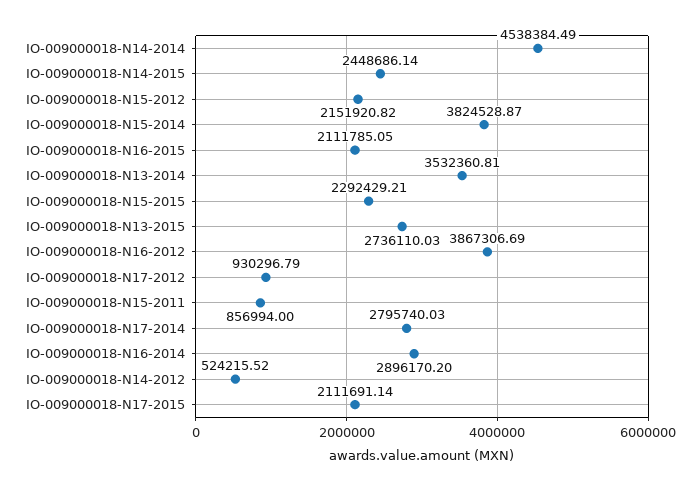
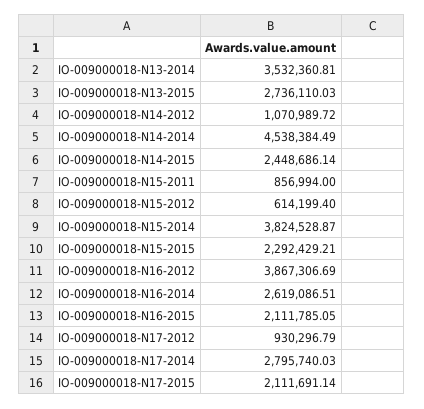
IO-009000018-N15-2012: 2151920.82 -> 614199.4
IO-009000018-N16-2014: 2896170.2 -> 2619086.51
IO-009000018-N14-2012: 524215.52 -> 1070989.72

